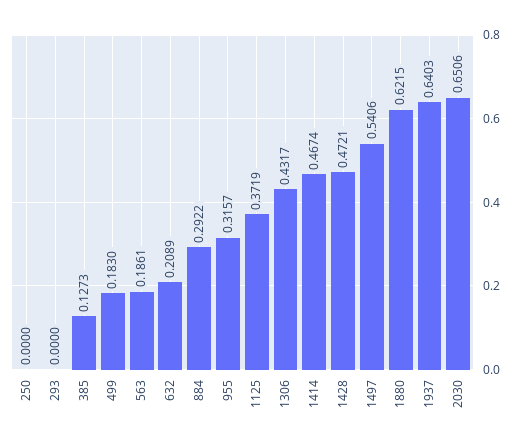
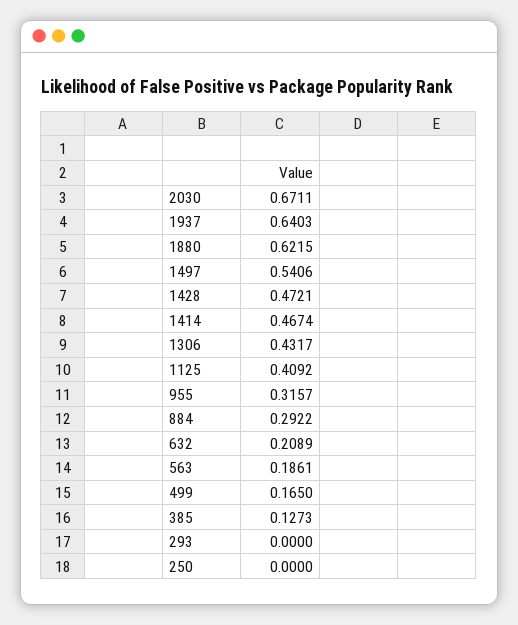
499: 0.183 -> 0.165
1125: 0.3719 -> 0.4092
2030: 0.6506 -> 0.6711

